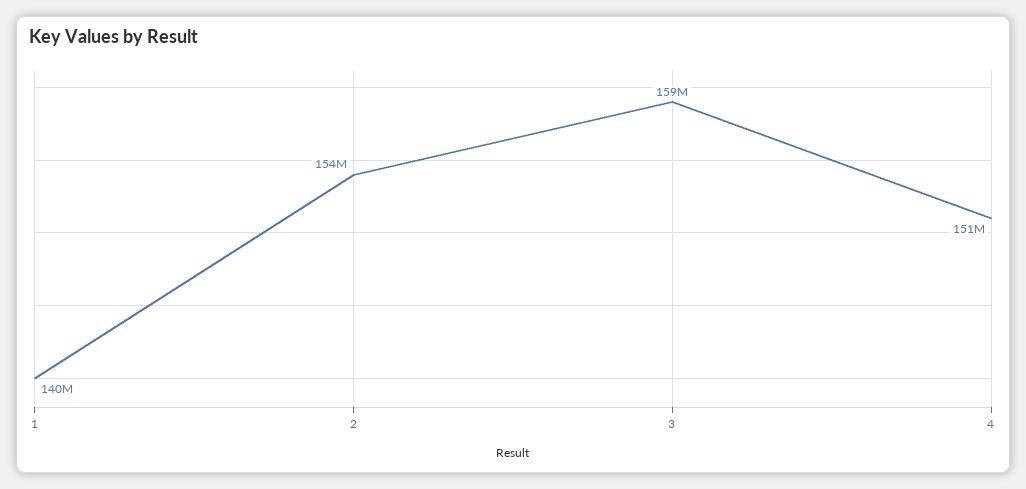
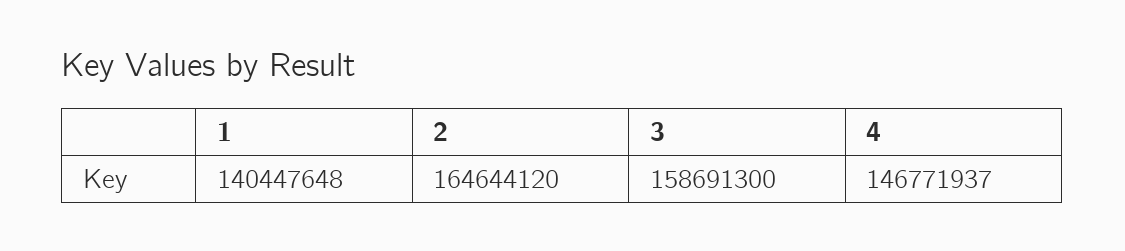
2: 154000000 -> 164644120
4: 151000000 -> 146771937

